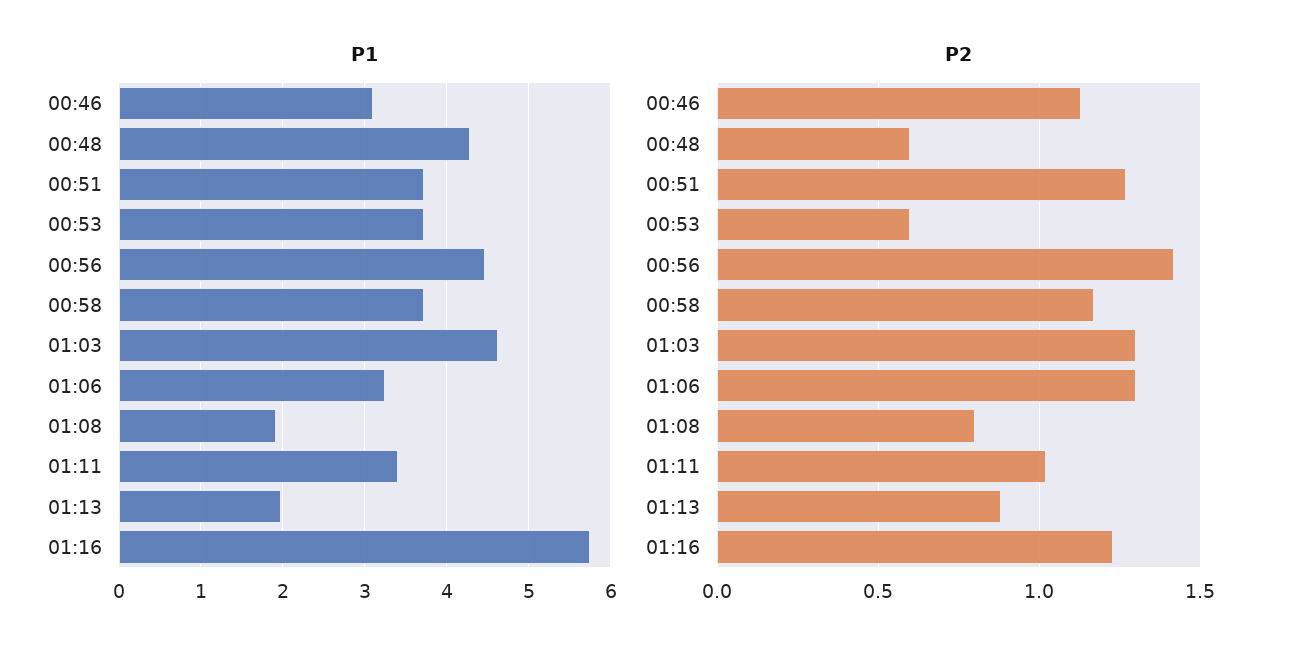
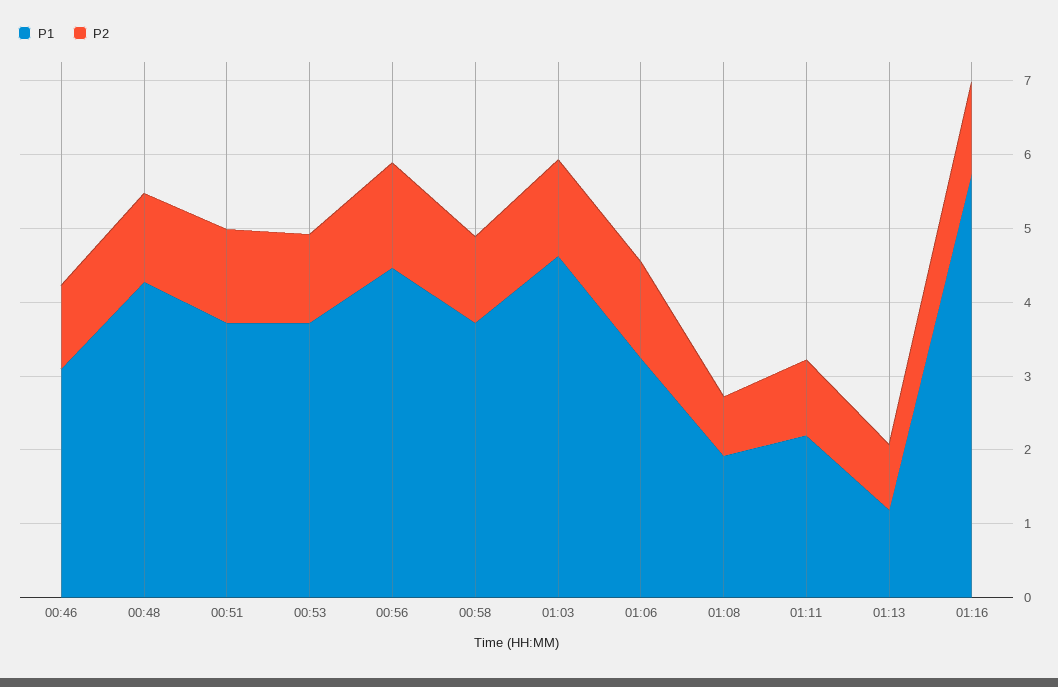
P1, 01:11: 3.4 -> 2.2
P1, 01:13: 2 -> 1.2
P2, 00:48: 0.6 -> 1.2
P2, 00:53: 0.6 -> 1.2

